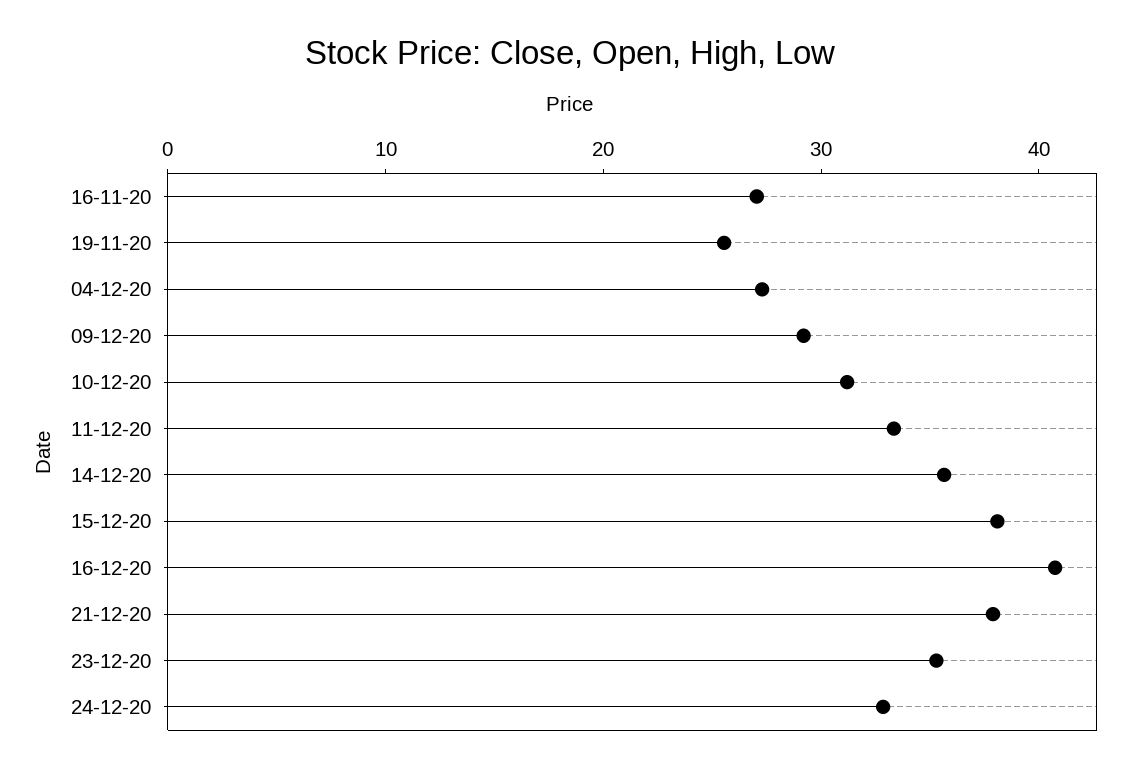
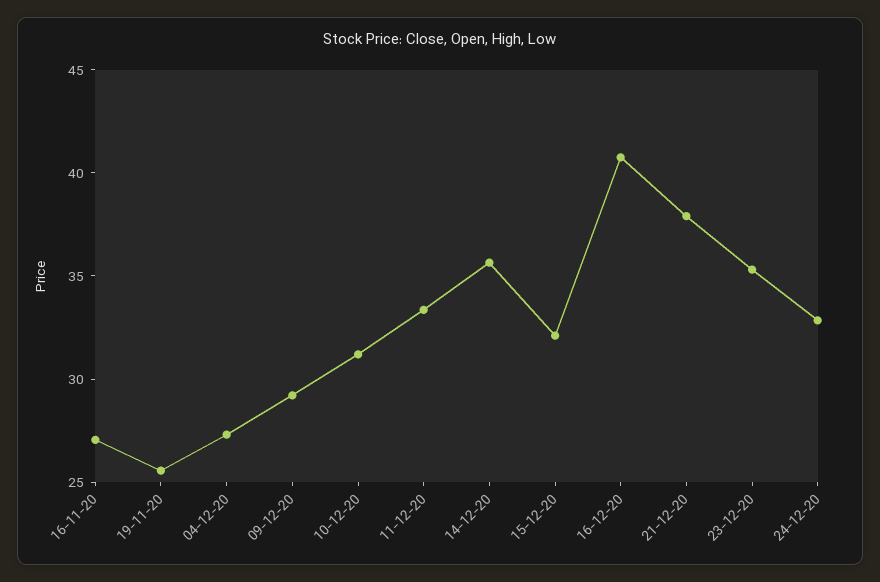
15-12-20: 38 -> 32

